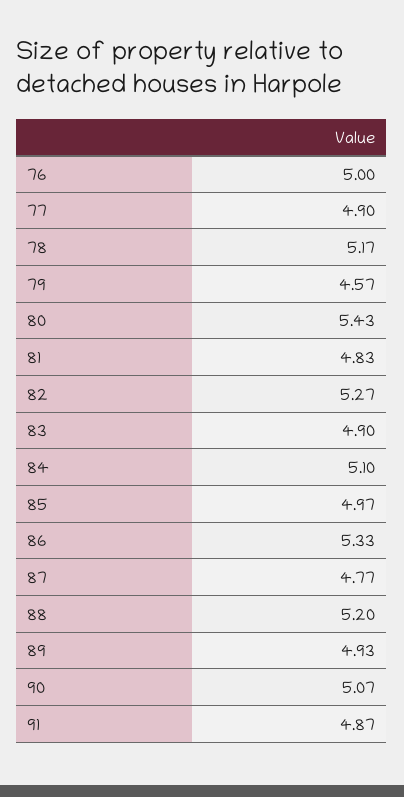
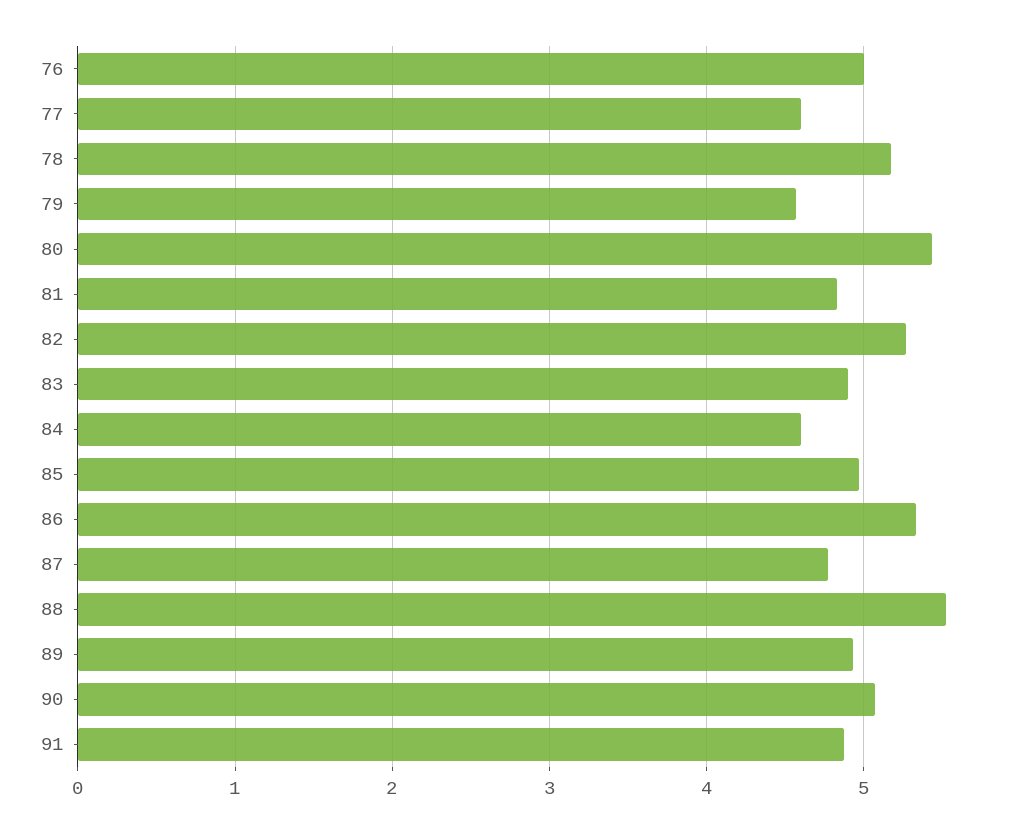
77: 4.9 -> 4.6
84: 5.1 -> 4.6
88: 5.2 -> 5.5

